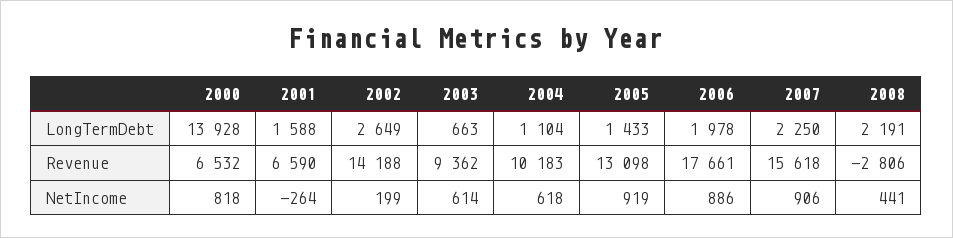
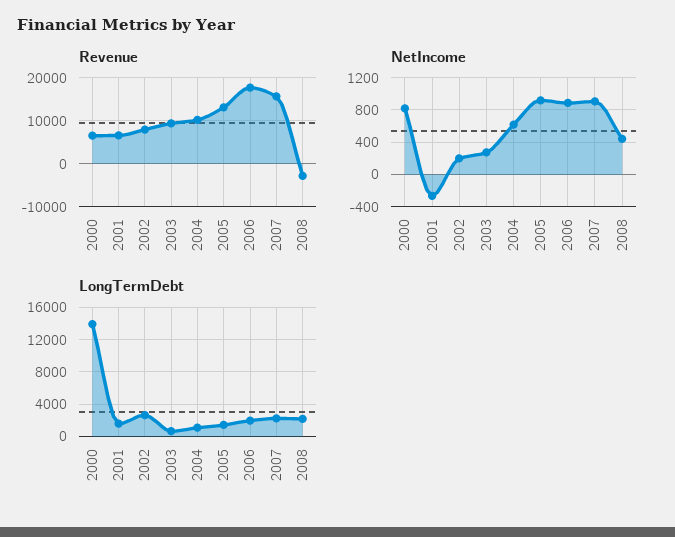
Revenue, 2002: 14188 -> 8000
NetIncome, 2003: 614 -> 300

